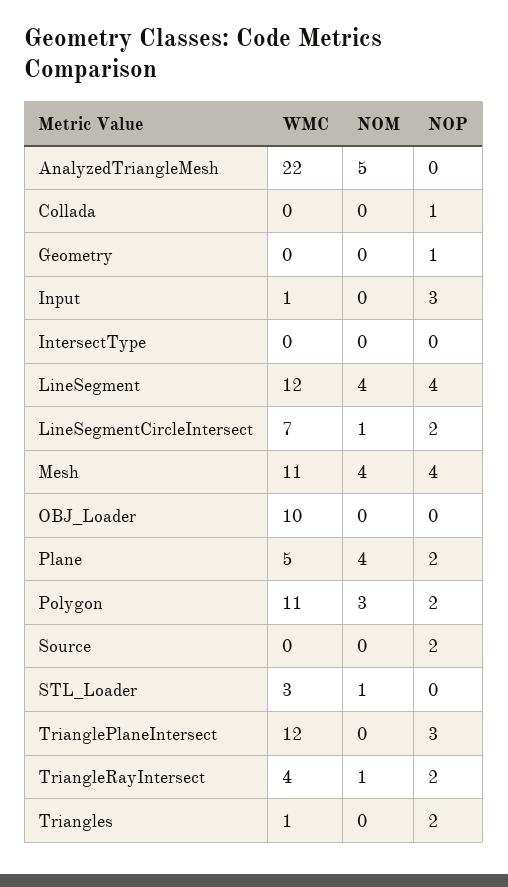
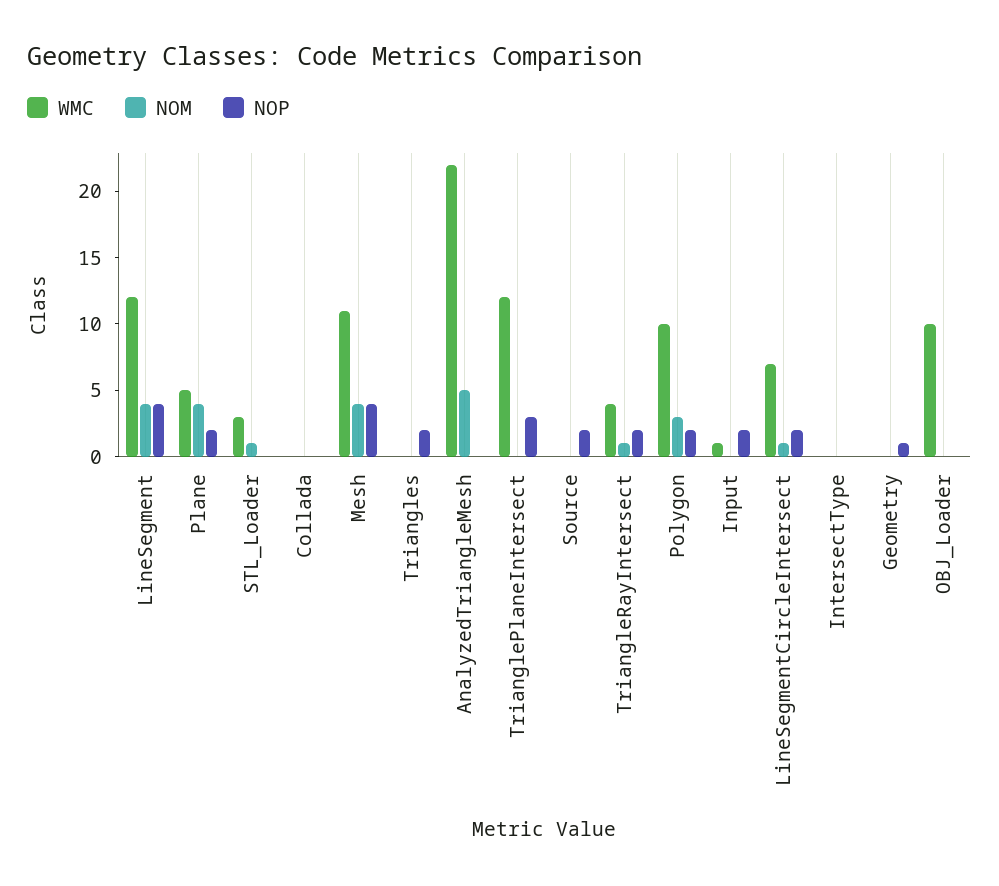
NOP, Collada: 1 -> 0
NOP, Input: 3 -> 2
WMC, Polygon: 11 -> 10
WMC, Triangles: 1 -> 0

